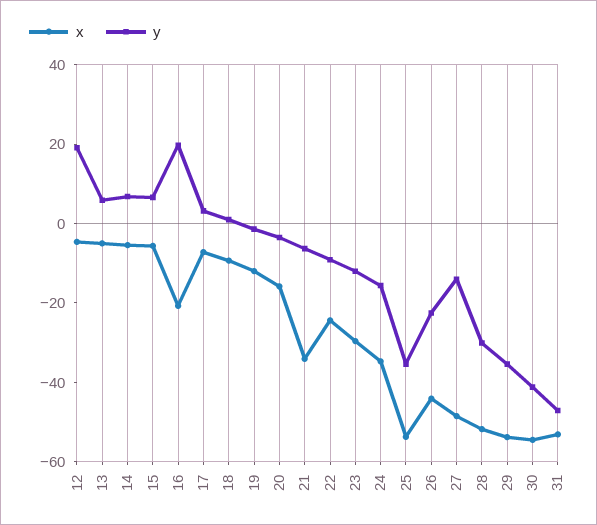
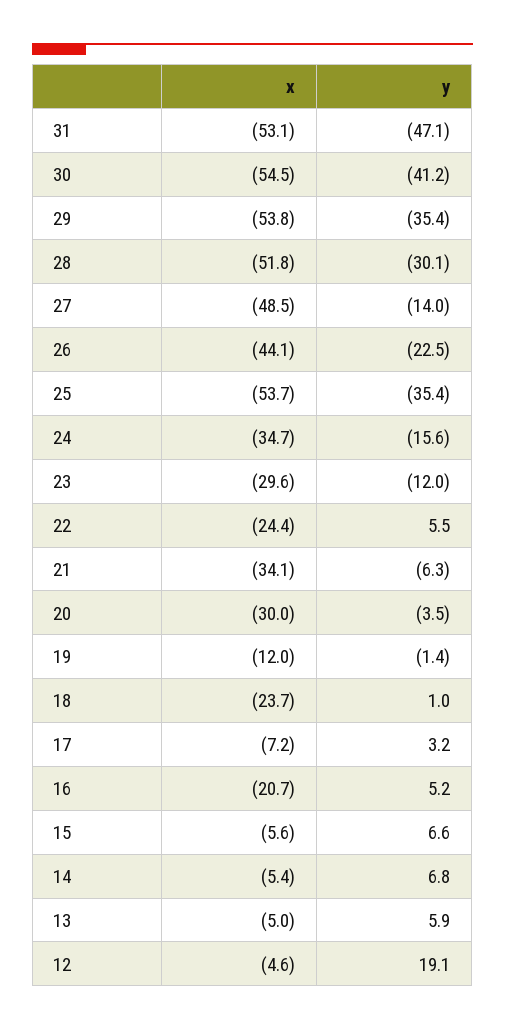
y, 16: 20 -> 5.2
x, 18: -10 -> -23.7
x, 20: -15 -> -30
y, 22: -10 -> 5.5

